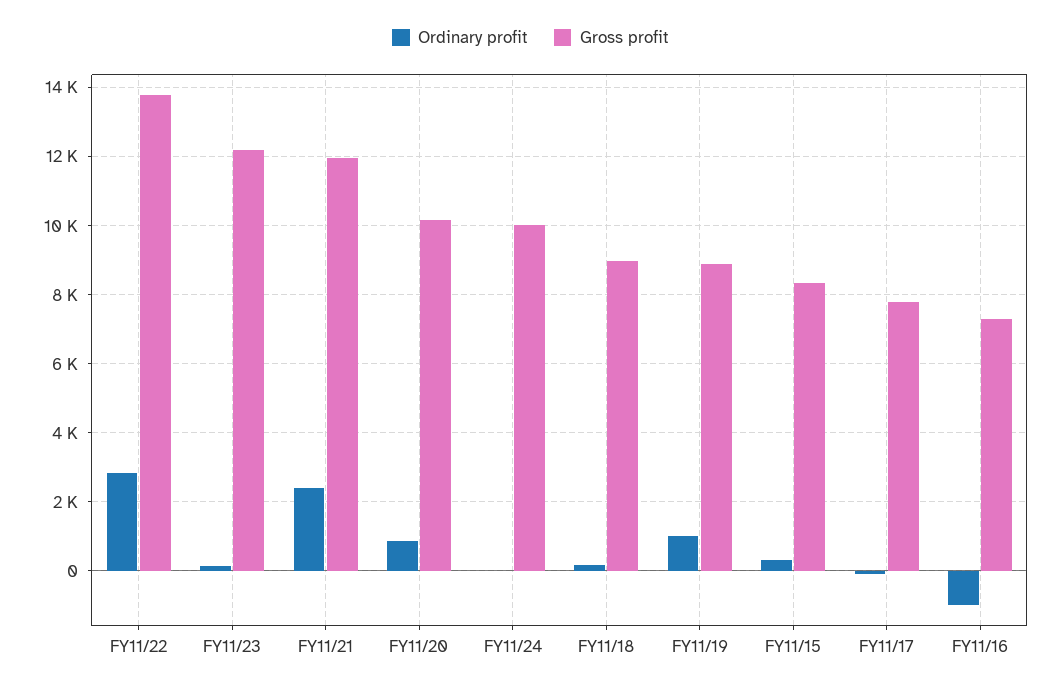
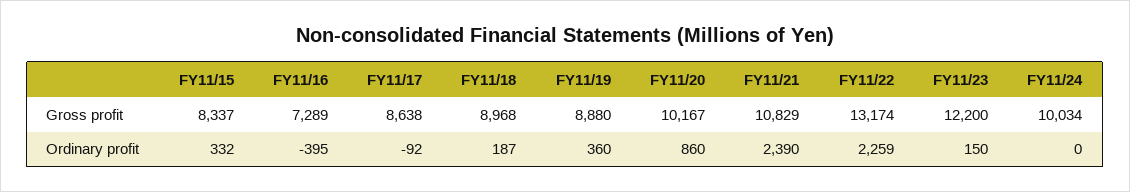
Ordinary profit, FY11/22: 2800 -> 2259
Gross profit, FY11/22: 13800 -> 13174
Gross profit, FY11/21: 12000 -> 10829
Ordinary profit, FY11/19: 1000 -> 360
Gross profit, FY11/17: 7800 -> 8638
Ordinary profit, FY11/16: -1000 -> -395

